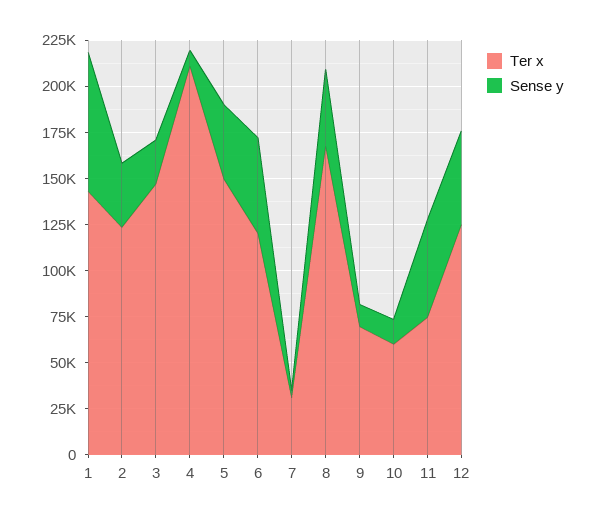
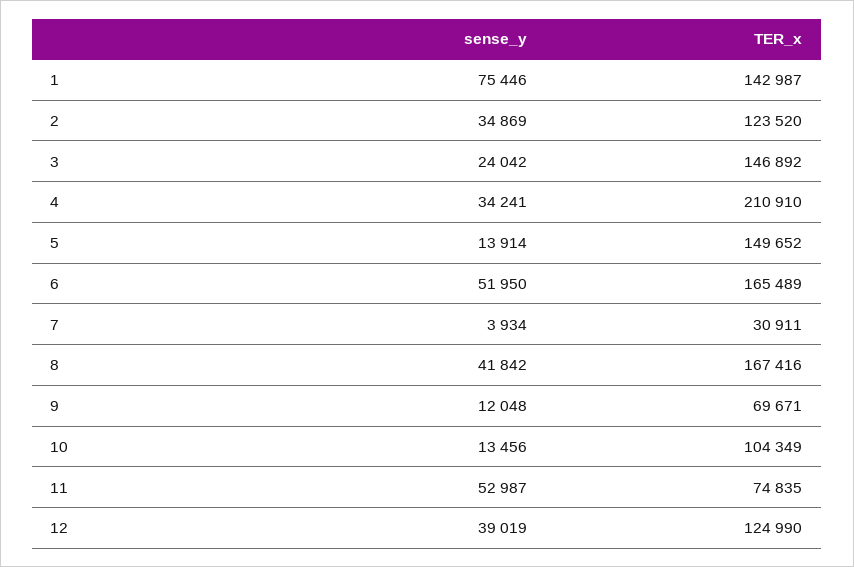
Sense y, 4: 10000 -> 34241
Sense y, 5: 40000 -> 13914
Ter x, 6: 120000 -> 165489
Ter x, 10: 60000 -> 104349
Sense y, 12: 50000 -> 39019

